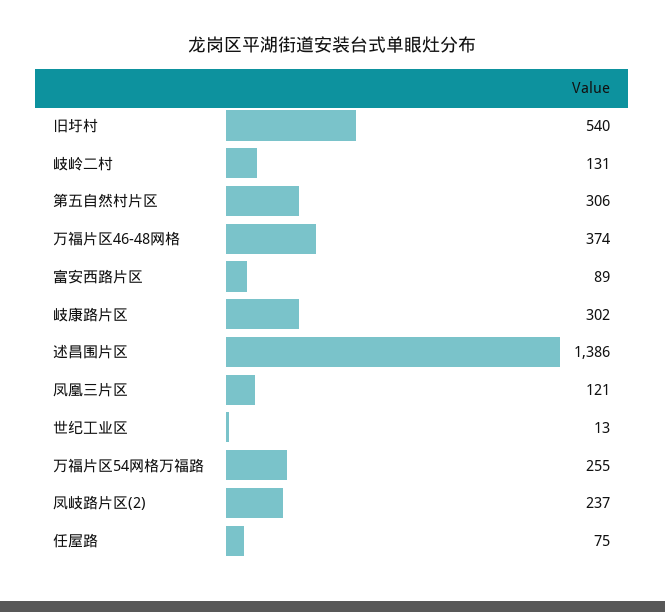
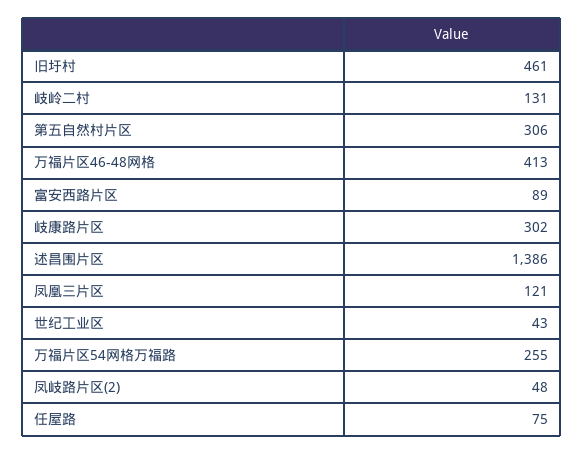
旧圩村: 540 -> 461
万福片区46-48网格: 374 -> 413
世纪工业区: 13 -> 43
凤岐路片区(2): 237 -> 48

